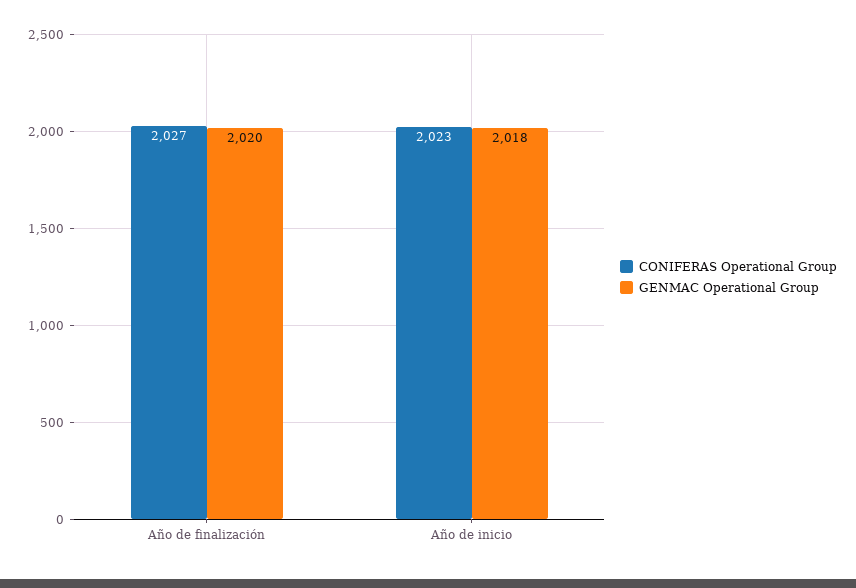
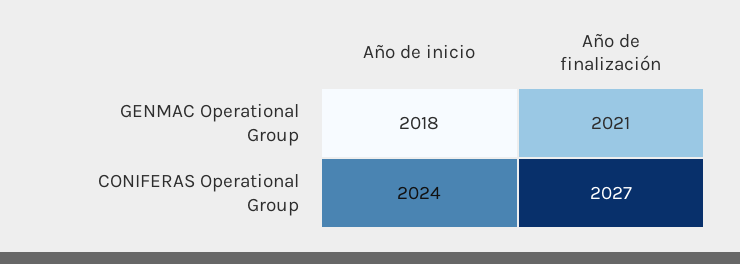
GENMAC Operational Group, Año de finalización: 2020 -> 2021
CONIFERAS Operational Group, Año de inicio: 2023 -> 2024

